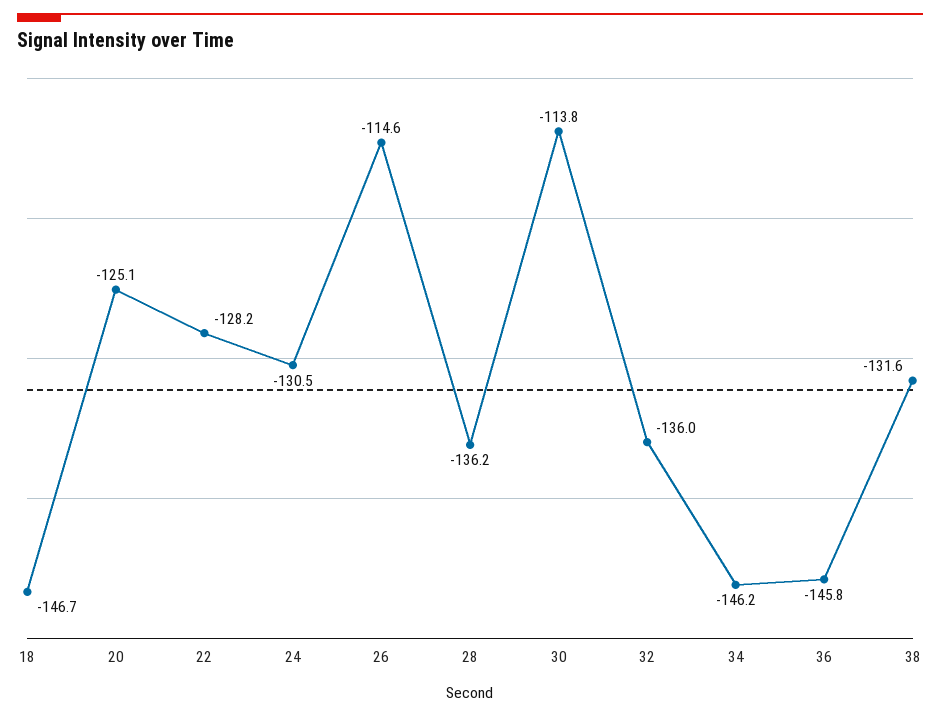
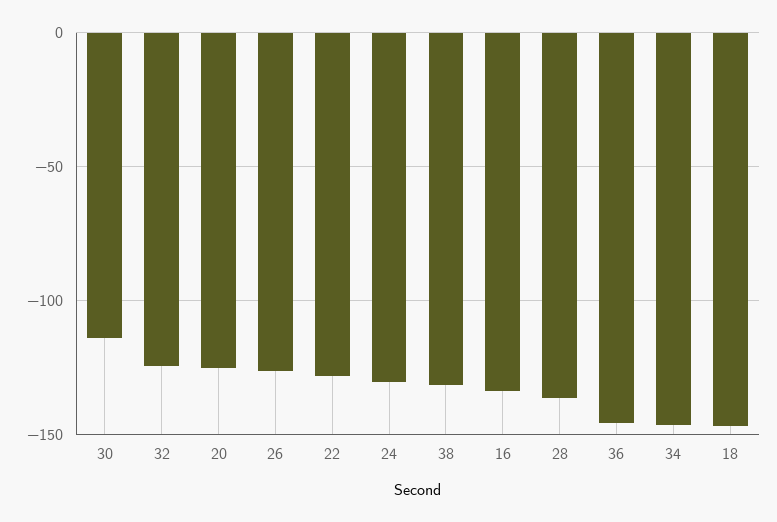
26: -114.6 -> -125
32: -136 -> -125
16: none -> -135

